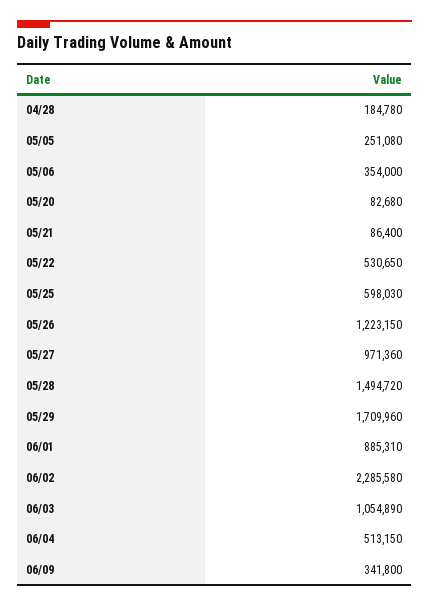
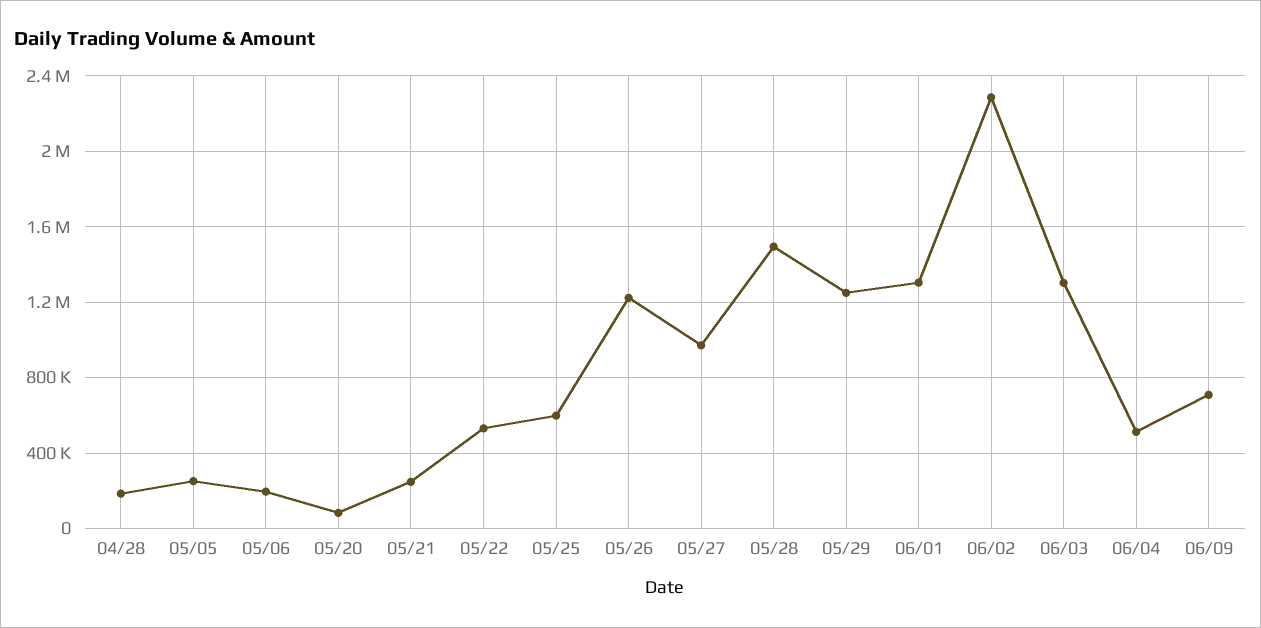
05/06: 354000 -> 200000
05/21: 86400 -> 250000
05/29: 1709960 -> 1250000
06/01: 885310 -> 1300000
06/03: 1054890 -> 1300000
06/09: 341800 -> 700000

